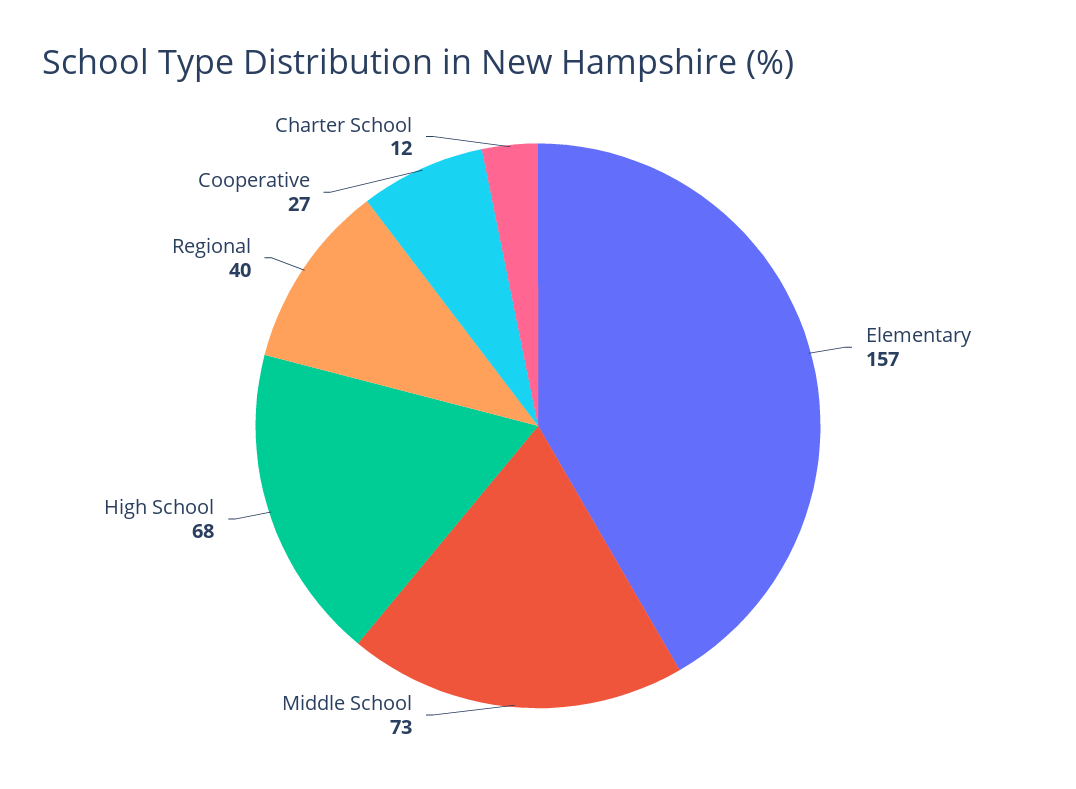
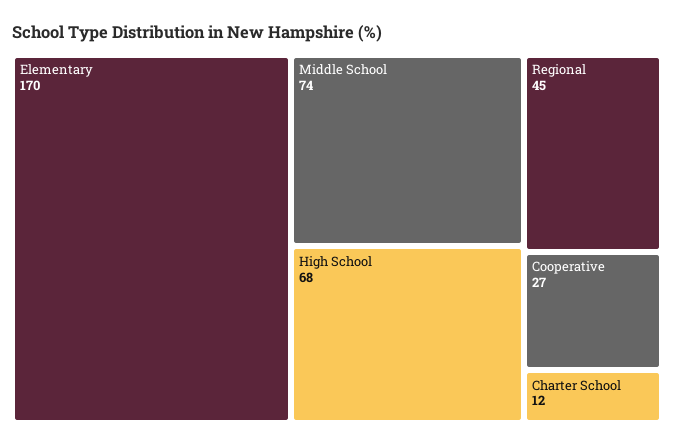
Elementary: 157 -> 170
Middle School: 73 -> 74
Regional: 40 -> 45

